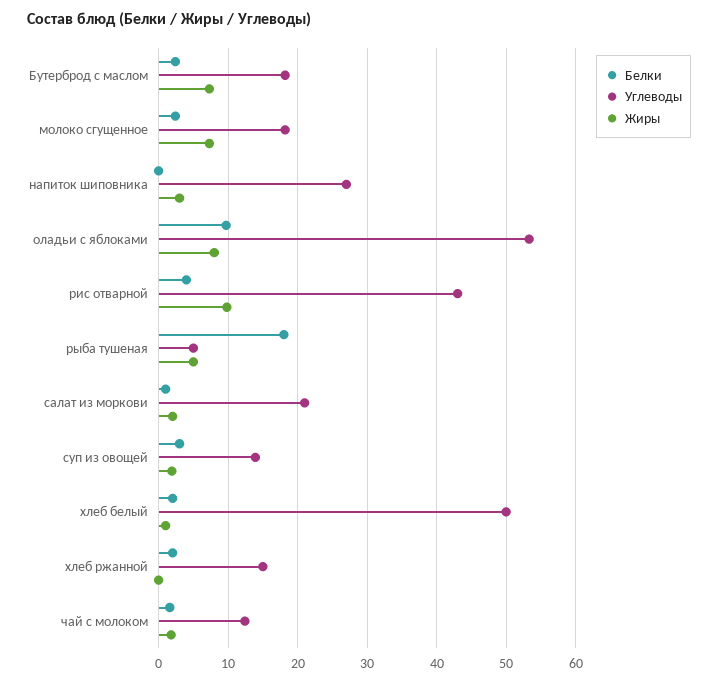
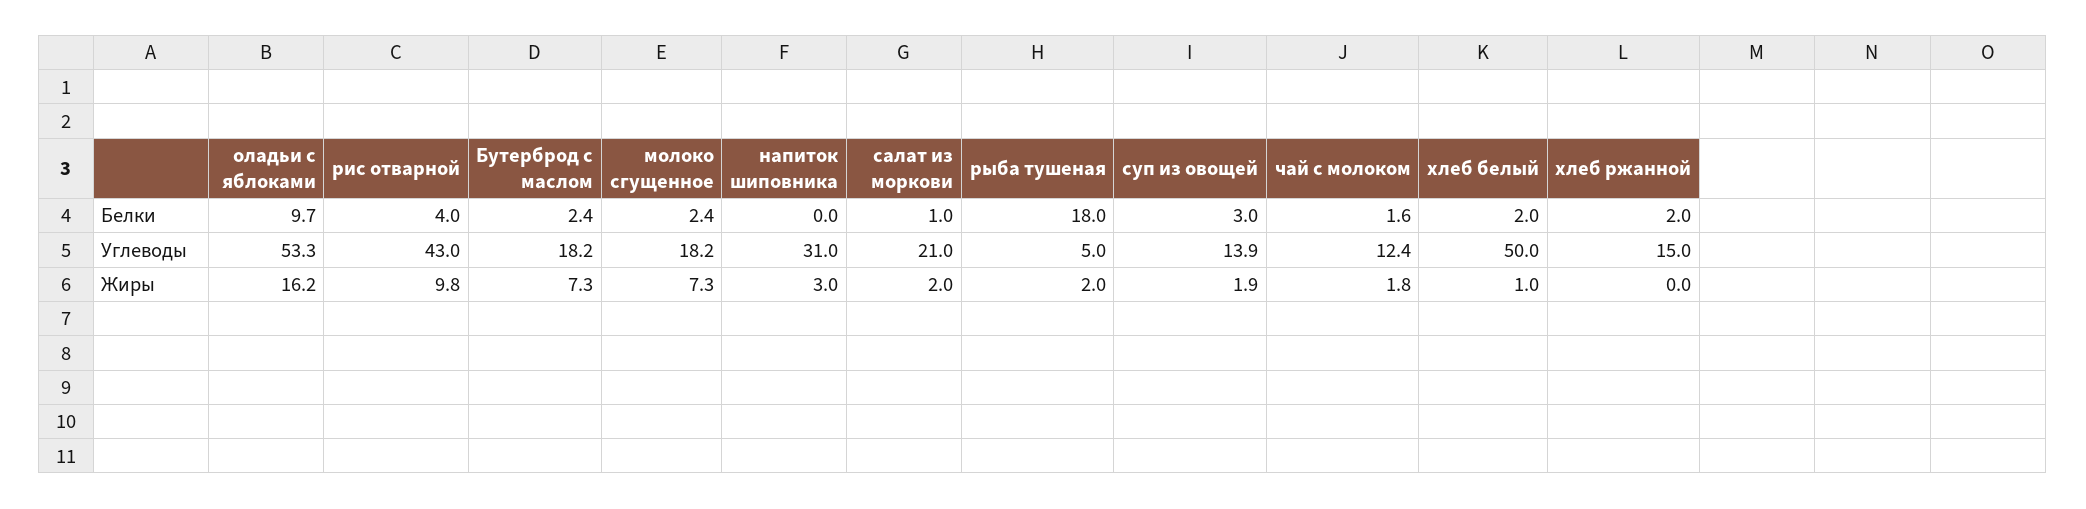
Углеводы, напиток шиповника: 27 -> 31
Жиры, оладьи с яблоками: 8 -> 16.2
Жиры, рыба тушеная: 5 -> 2

